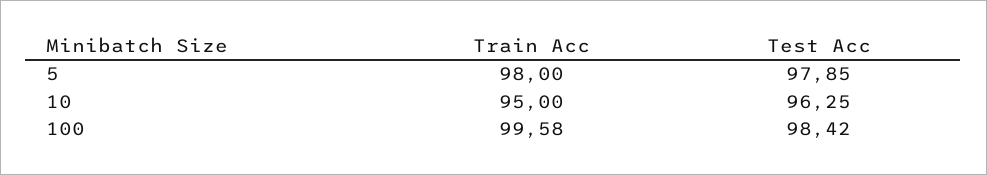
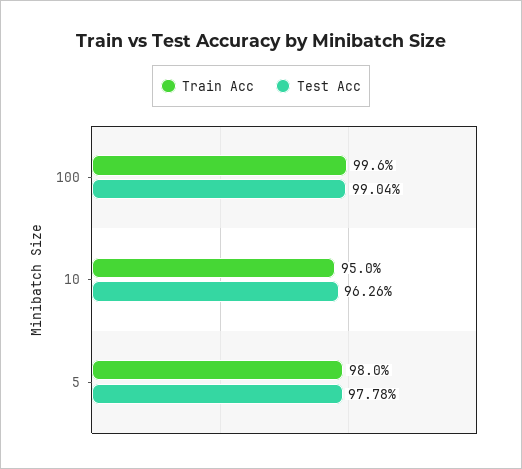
Test Acc, 5: 97.85 -> 97.78
Test Acc, 10: 96.25 -> 96.26
Test Acc, 100: 98.42 -> 99.04

